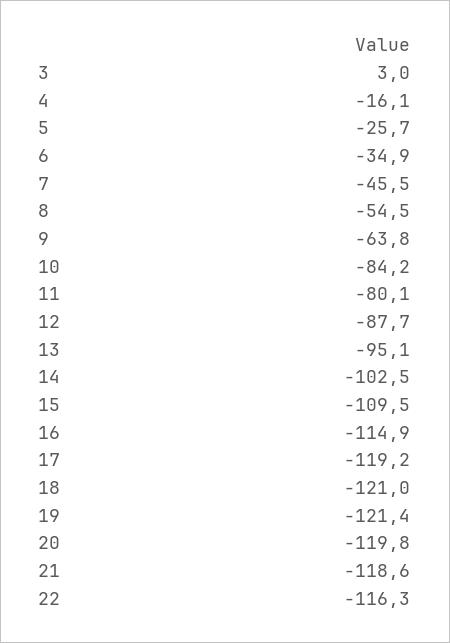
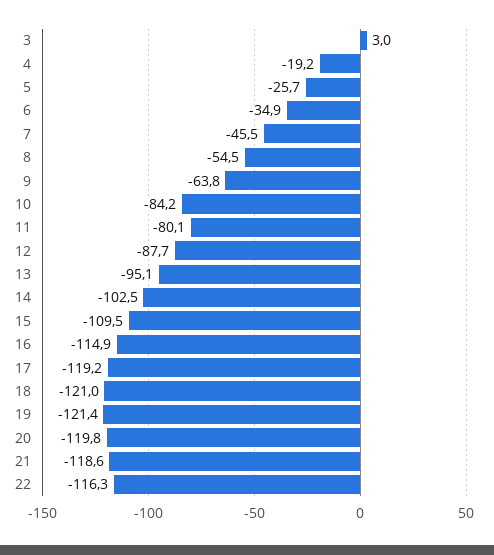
4: -16.1 -> -19.2

